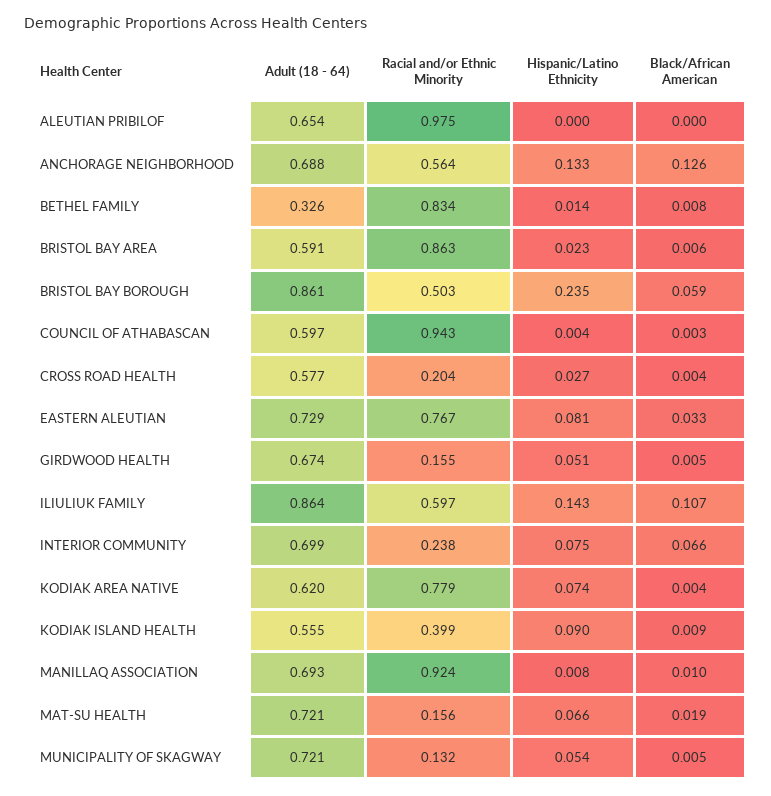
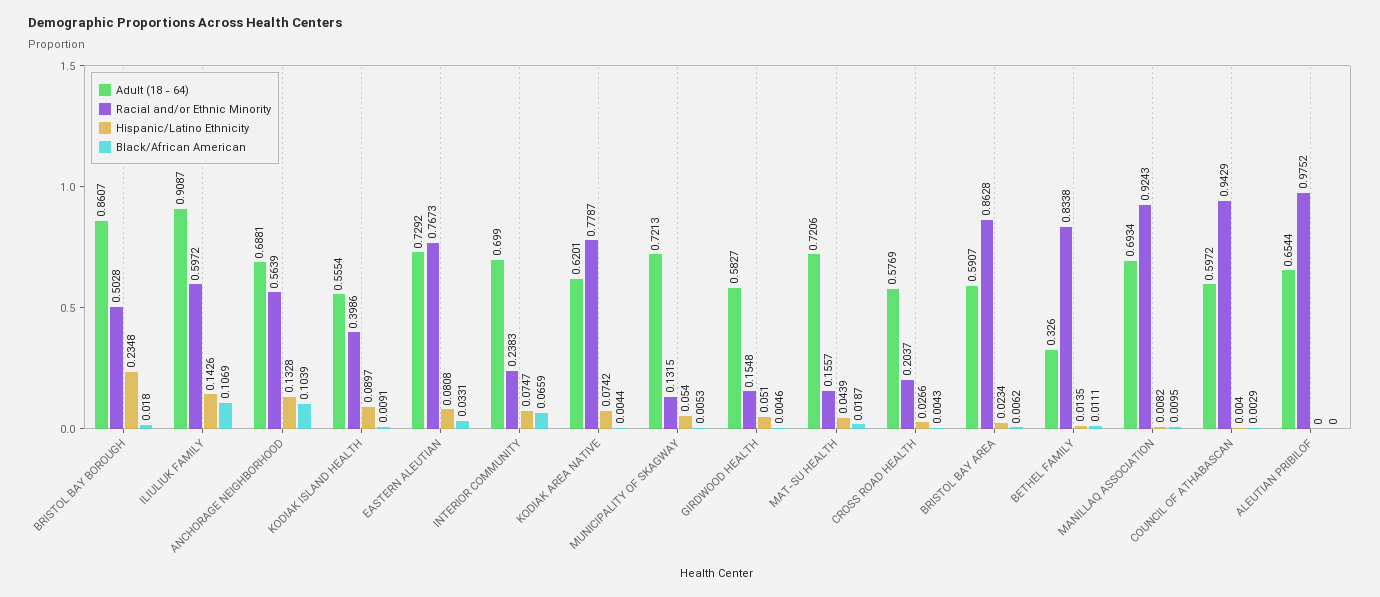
Black/African American, ANCHORAGE NEIGHBORHOOD: 0.126 -> 0.1039
Black/African American, BETHEL FAMILY: 0.008 -> 0.0111
Black/African American, BRISTOL BAY BOROUGH: 0.059 -> 0.018
Adult (18 - 64), GIRDWOOD HEALTH: 0.674 -> 0.5827
Adult (18 - 64), ILIULIUK FAMILY: 0.864 -> 0.9087
Hispanic/Latino Ethnicity, MAT-SU HEALTH: 0.066 -> 0.0439

